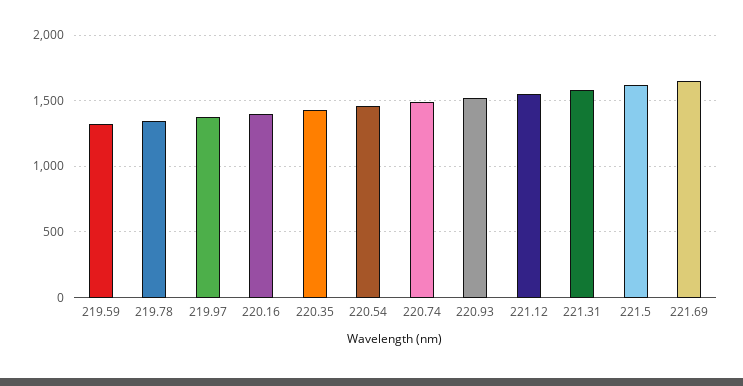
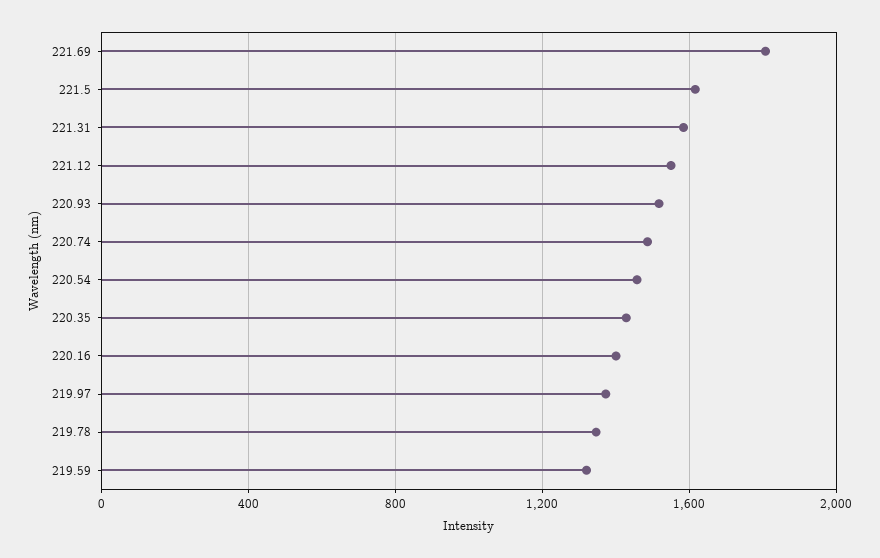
221.69: 1650 -> 1800

